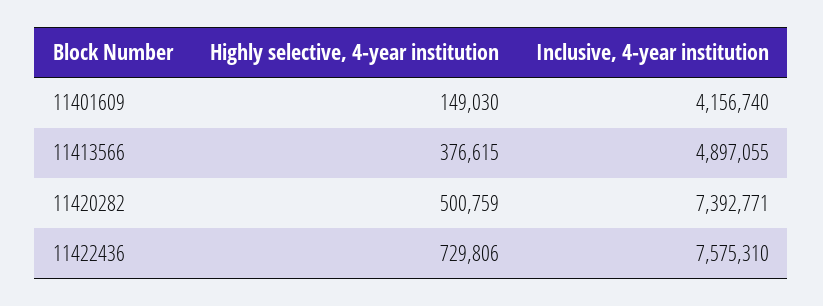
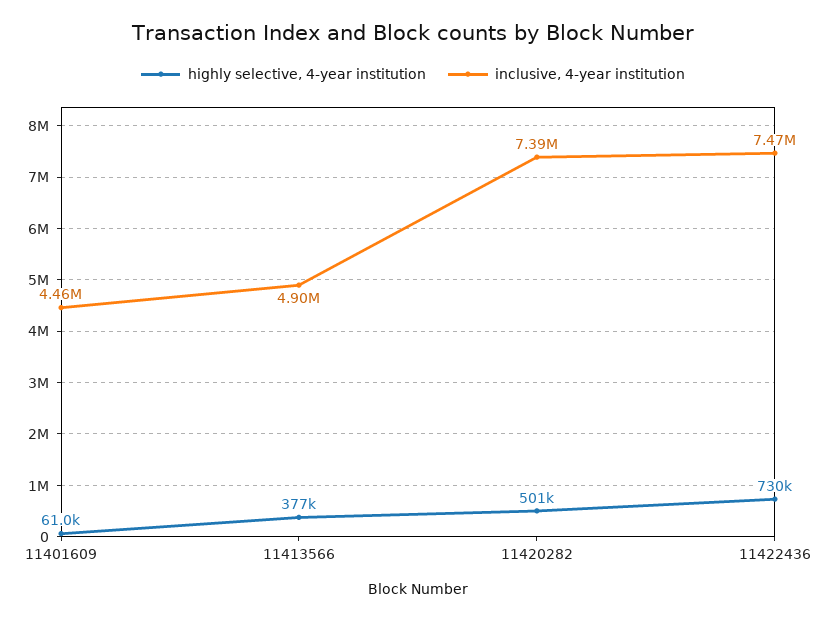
Highly selective, 4-year institution, 11401609: 149030 -> 61000
Inclusive, 4-year institution, 11401609: 4156740 -> 4460000
Inclusive, 4-year institution, 11422436: 7575310 -> 7470000

